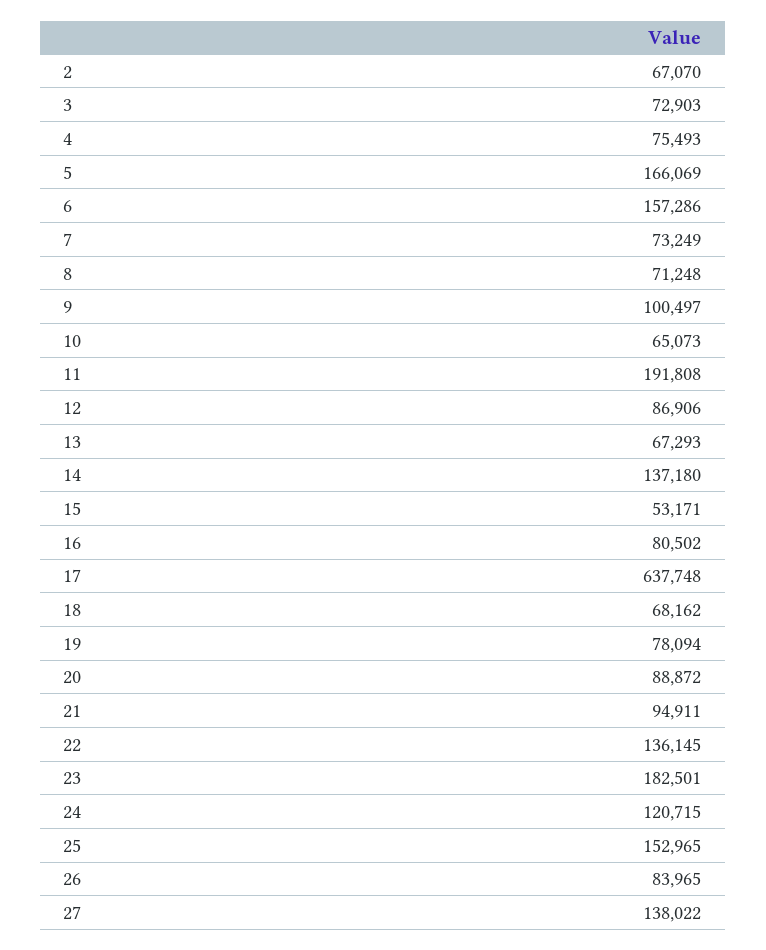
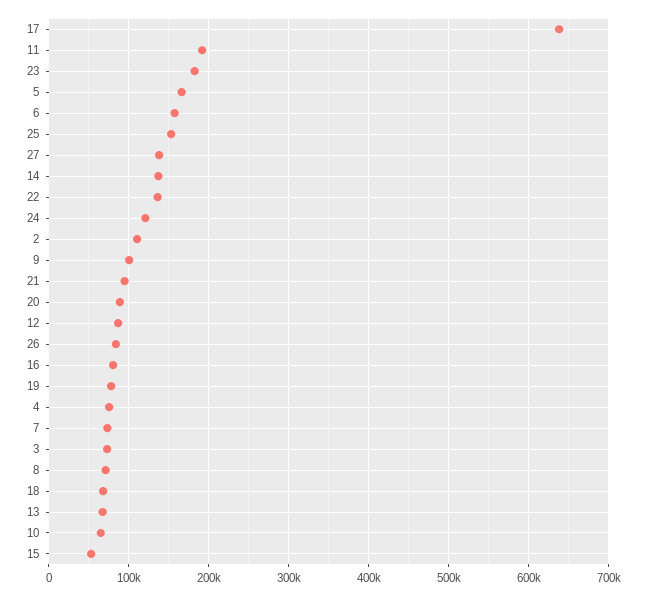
2: 67070 -> 110000

